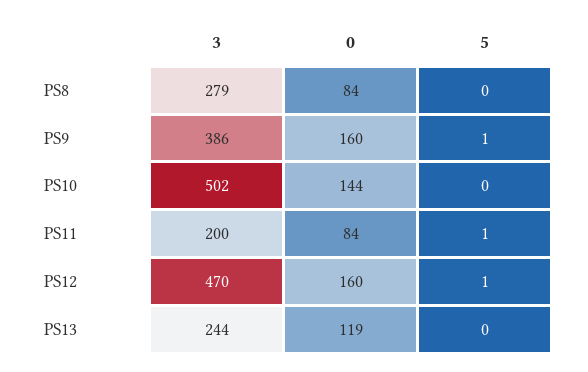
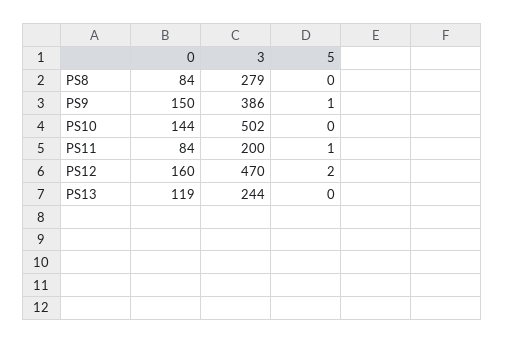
0, PS9: 160 -> 150
5, PS12: 1 -> 2

